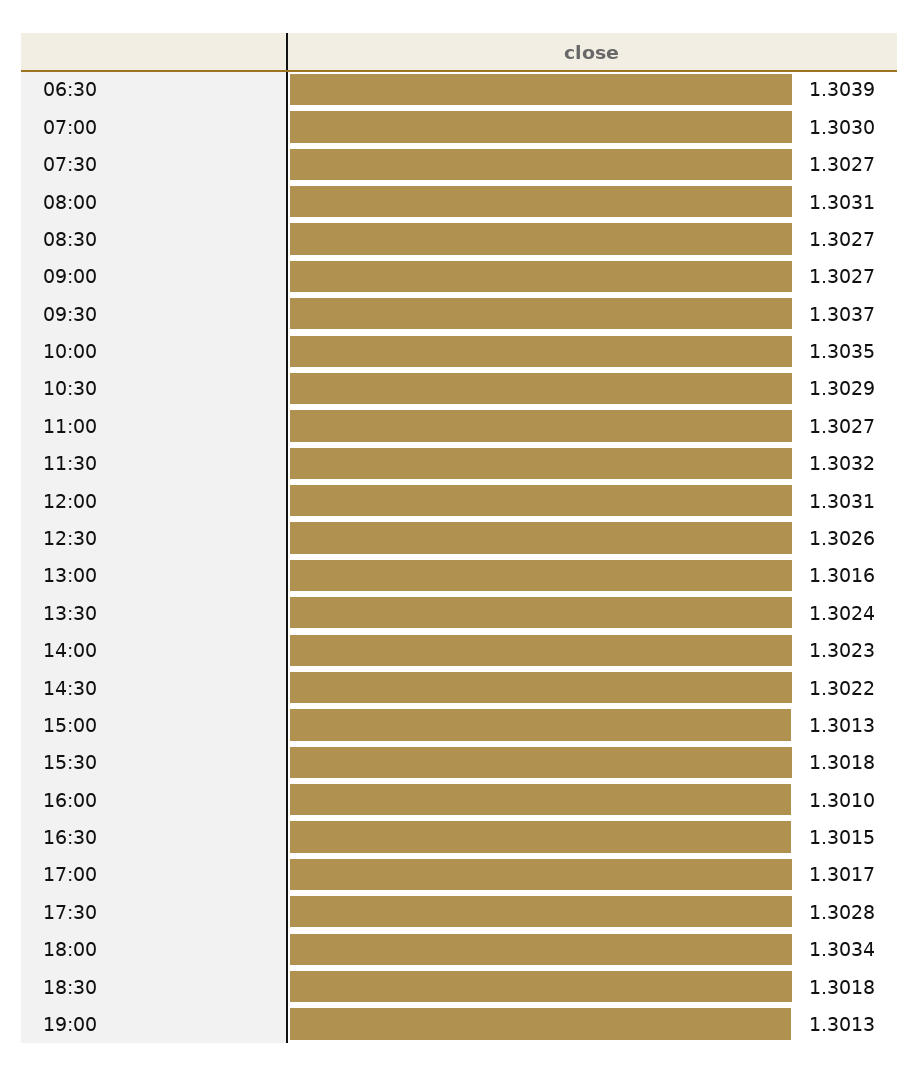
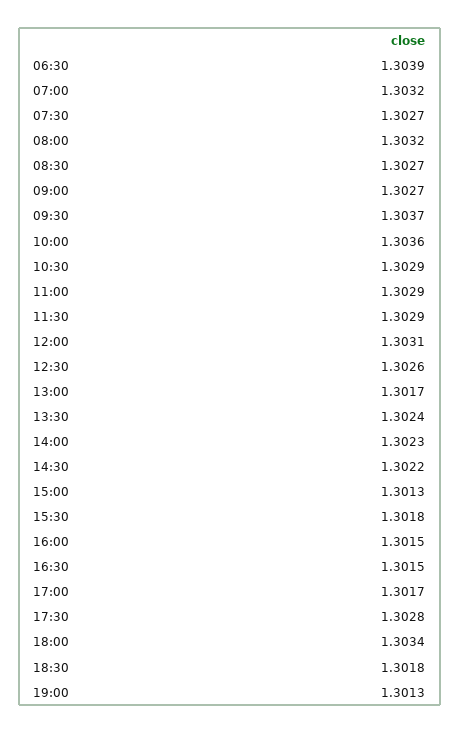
07:00: 1.303 -> 1.3032
08:00: 1.3031 -> 1.3032
10:00: 1.3035 -> 1.3036
11:00: 1.3027 -> 1.3029
11:30: 1.3032 -> 1.3029
13:00: 1.3016 -> 1.3017
16:00: 1.301 -> 1.3015

